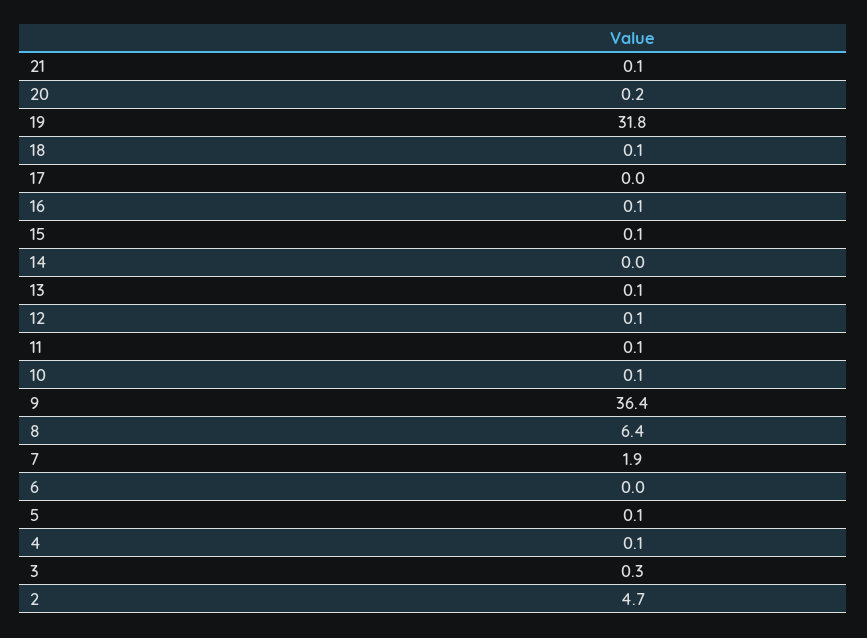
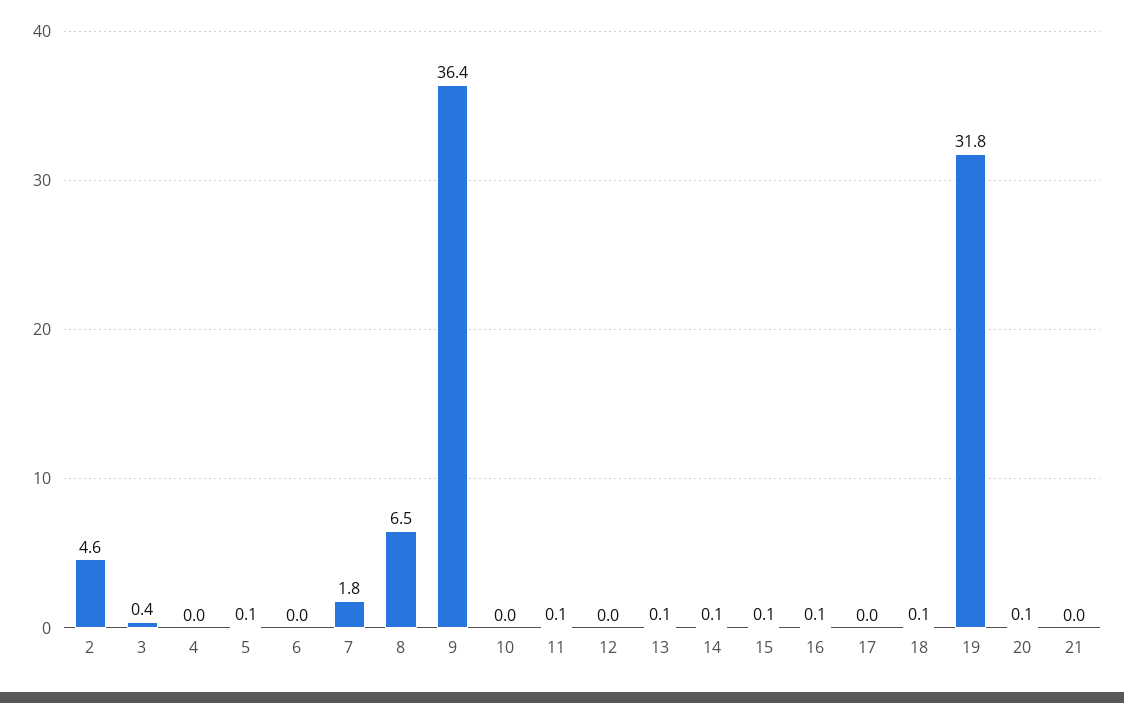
21: 0.1 -> 0
20: 0.2 -> 0.1
14: 0 -> 0.1
12: 0.1 -> 0
10: 0.1 -> 0
8: 6.4 -> 6.5
7: 1.9 -> 1.8
4: 0.1 -> 0
3: 0.3 -> 0.4
2: 4.7 -> 4.6

